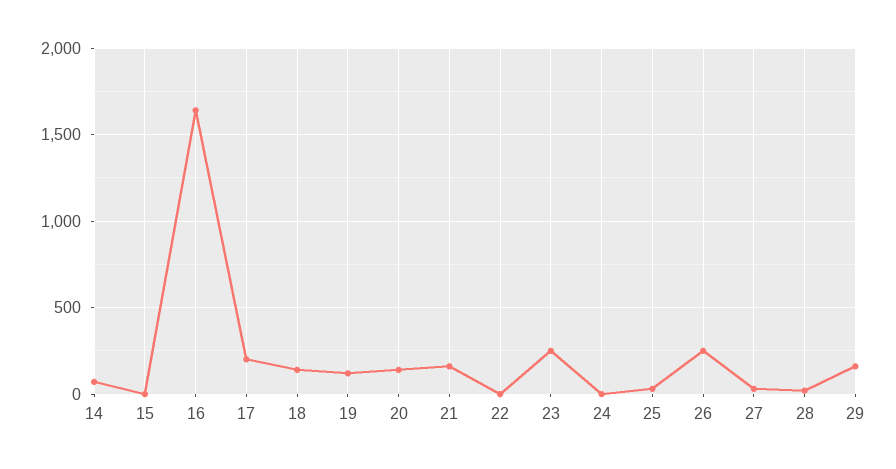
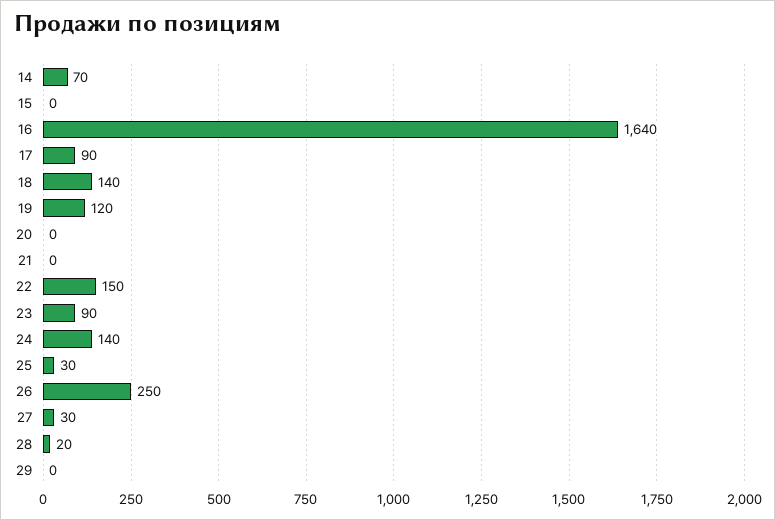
17: 200 -> 90
20: 150 -> 0
21: 150 -> 0
22: 0 -> 150
23: 250 -> 90
24: 0 -> 140
29: 150 -> 0

